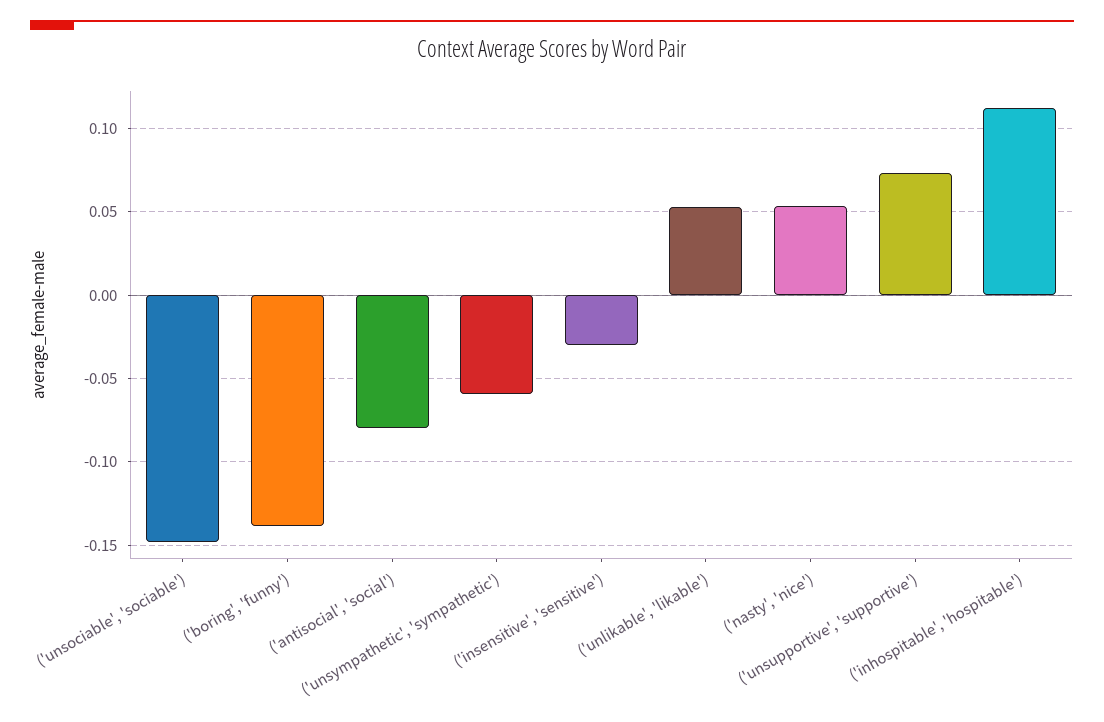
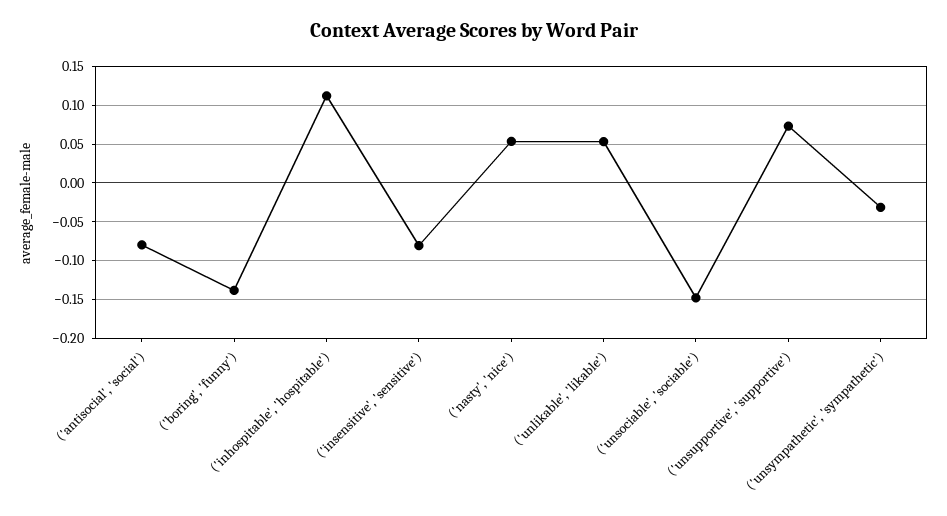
('unsympathetic', 'sympathetic'): -0.06 -> -0.03
('insensitive', 'sensitive'): -0.03 -> -0.08

